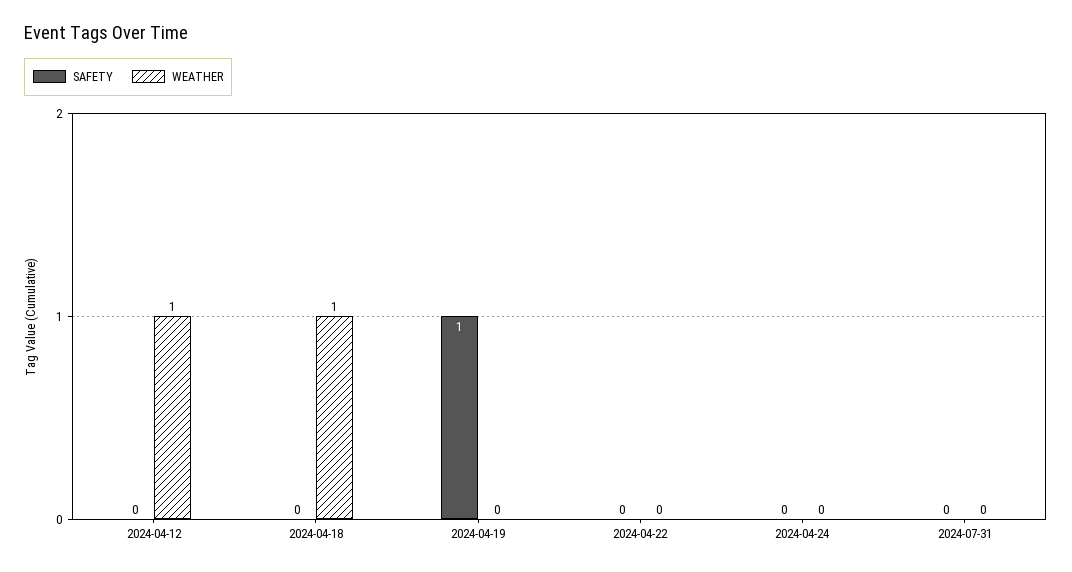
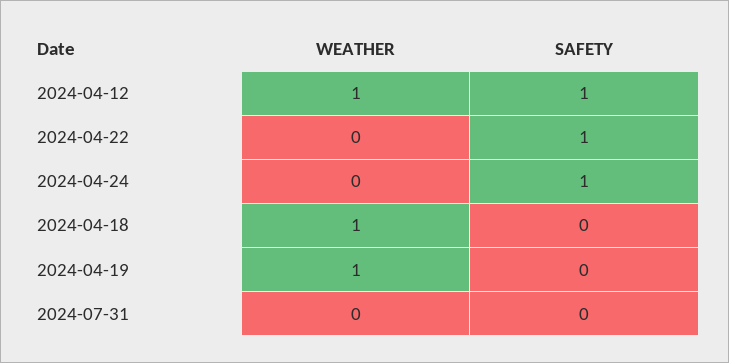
SAFETY, 2024-04-12: 0 -> 1
SAFETY, 2024-04-19: 1 -> 0
WEATHER, 2024-04-19: 0 -> 1
SAFETY, 2024-04-22: 0 -> 1
SAFETY, 2024-04-24: 0 -> 1

